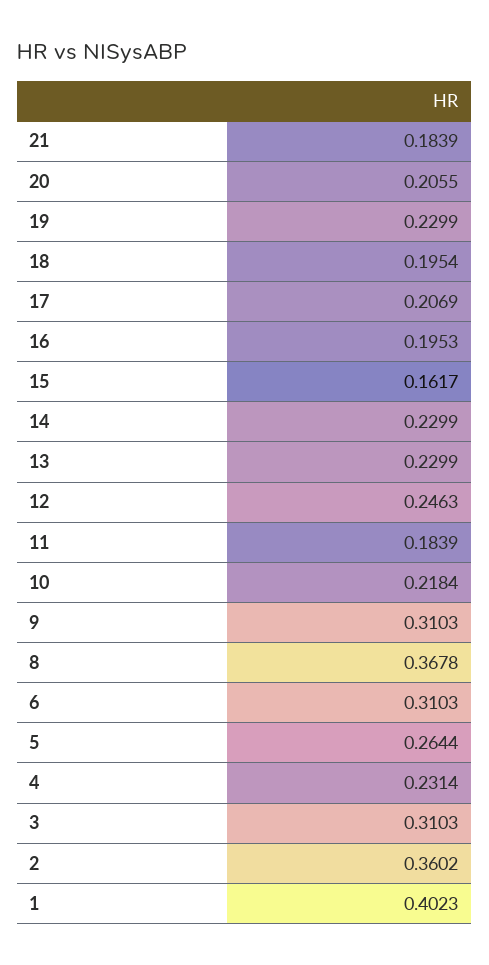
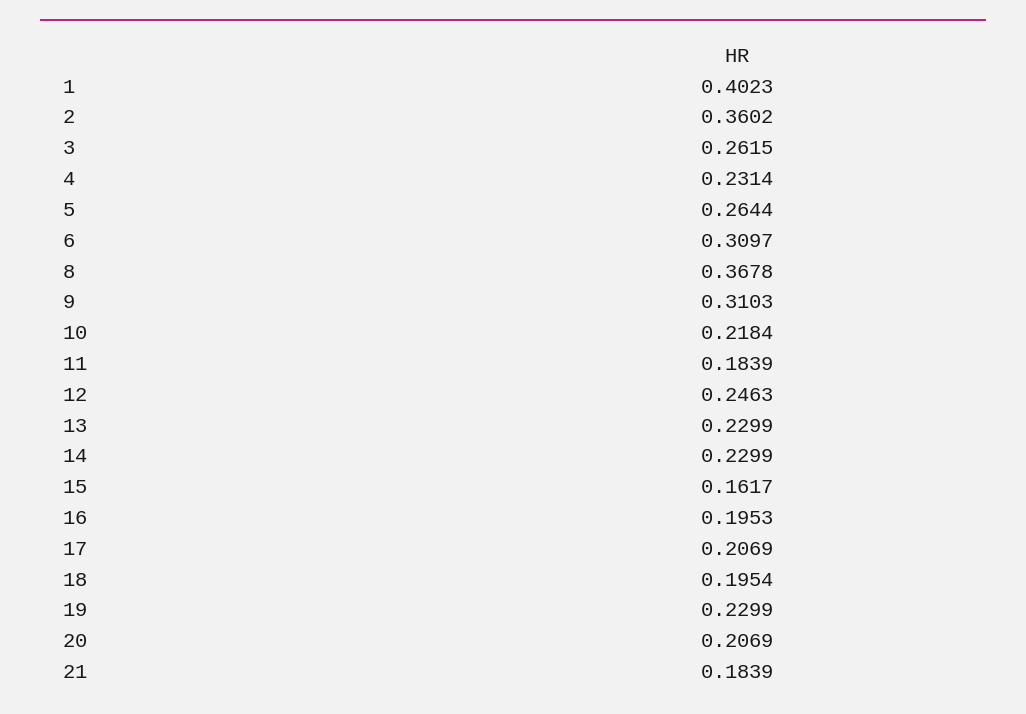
20: 0.2055 -> 0.2069
6: 0.3103 -> 0.3097
3: 0.3103 -> 0.2615

